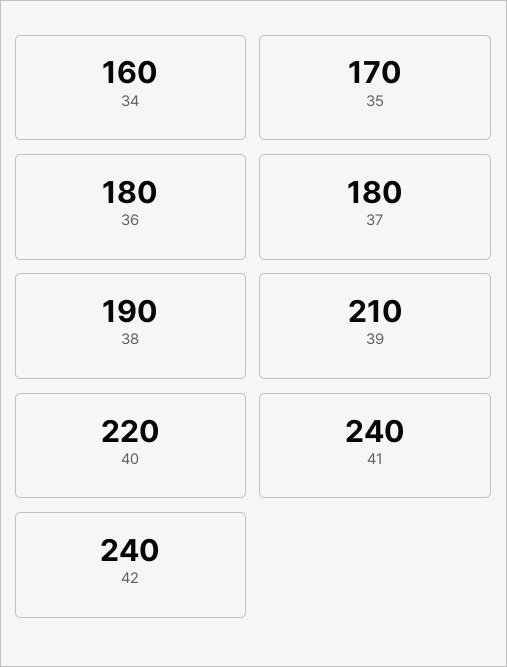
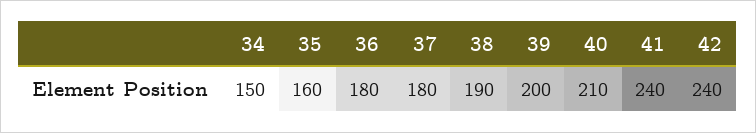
34: 160 -> 150
35: 170 -> 160
39: 210 -> 200
40: 220 -> 210

